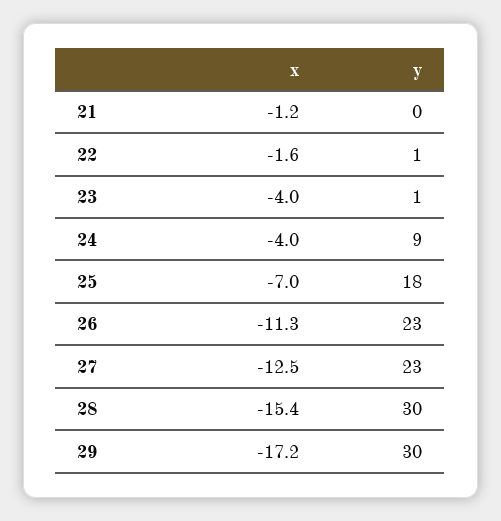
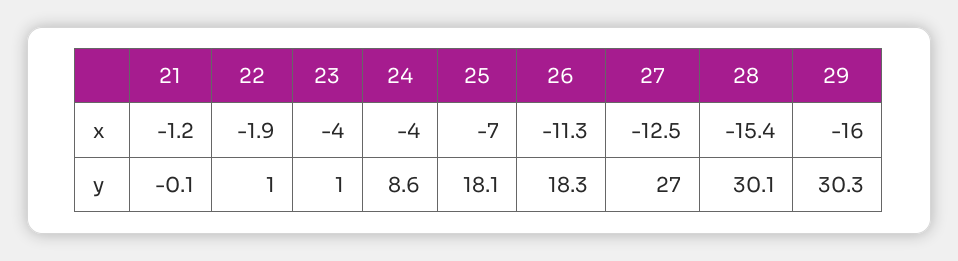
x, 22: -1.6 -> -1.9
y, 26: 23 -> 18.3
y, 27: 23 -> 27
x, 29: -17.2 -> -16

